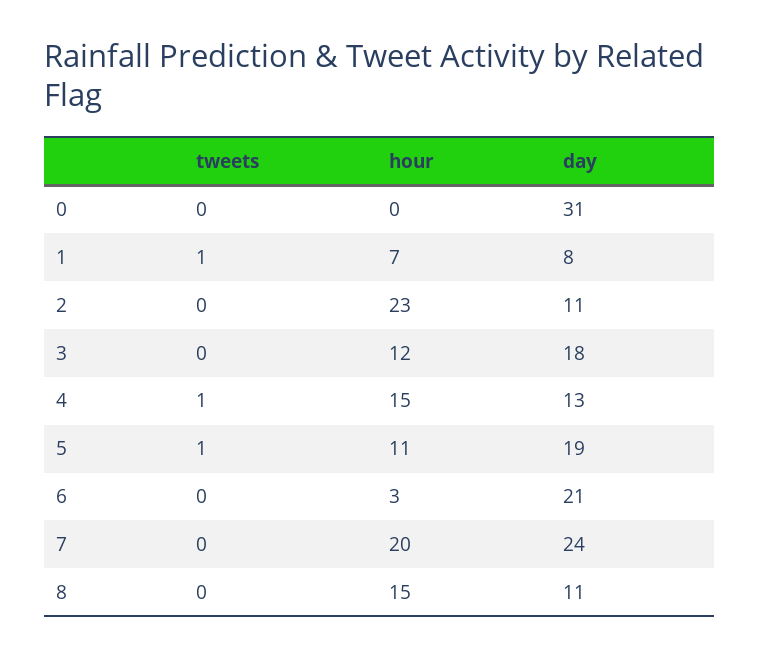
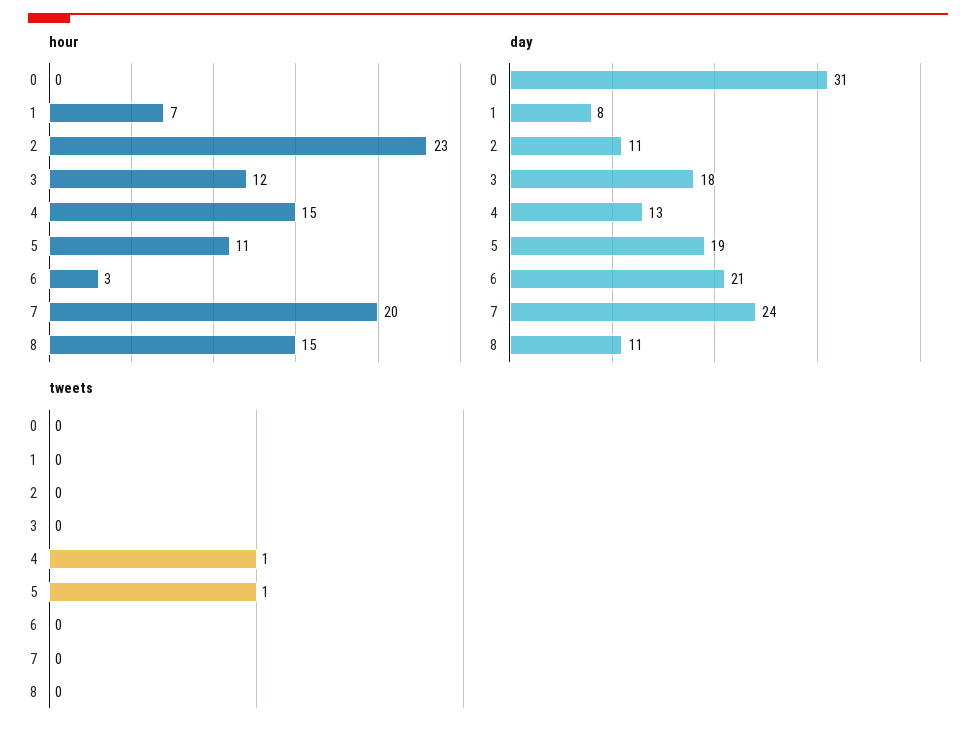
tweets, 1: 1 -> 0

